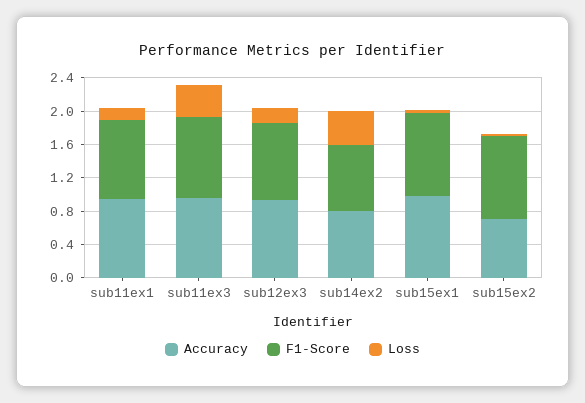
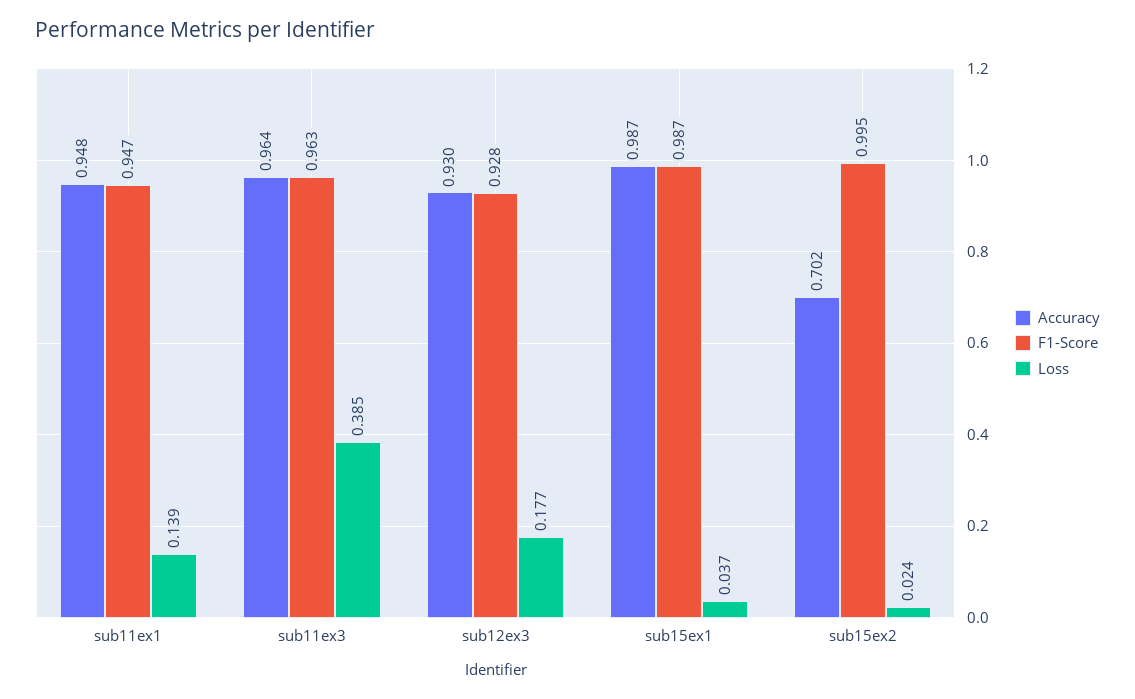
Accuracy, sub14ex2: 0.8 -> none
F1-Score, sub14ex2: 0.8 -> none
Loss, sub14ex2: 0.4 -> none

